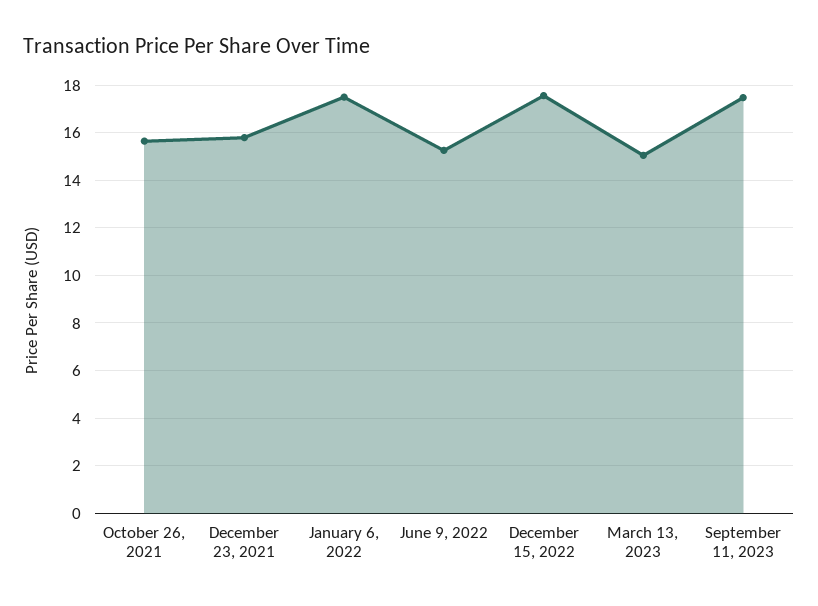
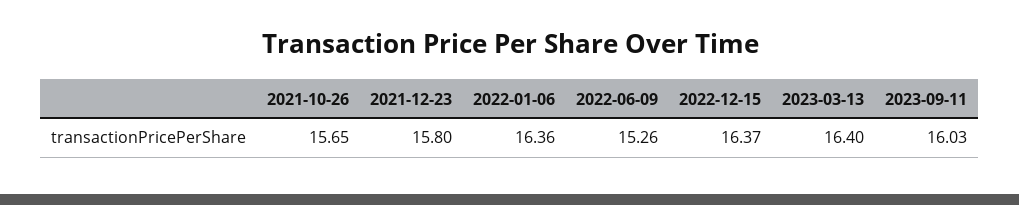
January 6, 2022: 17.5 -> 16.36
December 15, 2022: 17.5 -> 16.37
March 13, 2023: 15 -> 16.4
September 11, 2023: 17.5 -> 16.03

